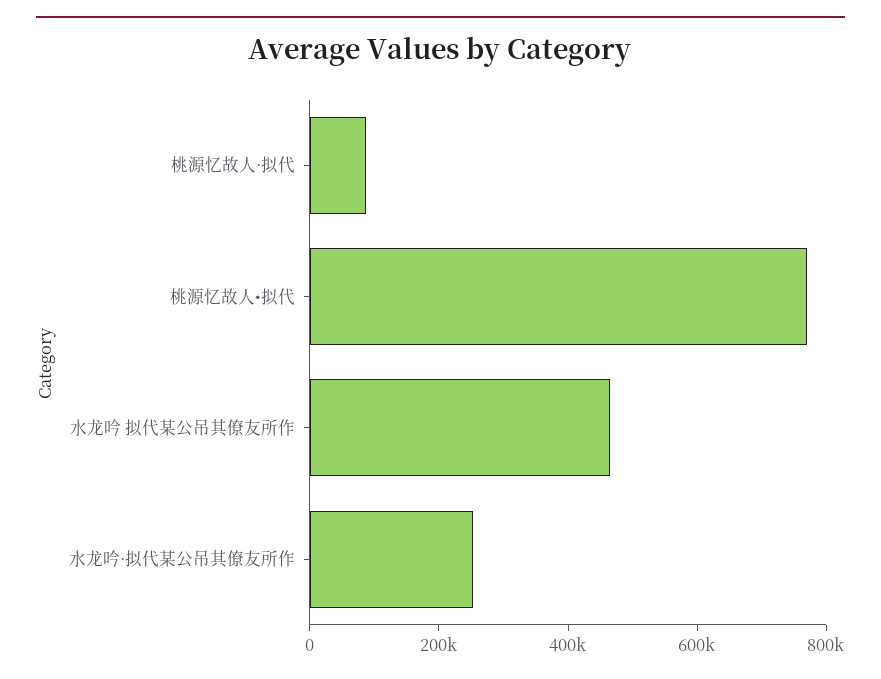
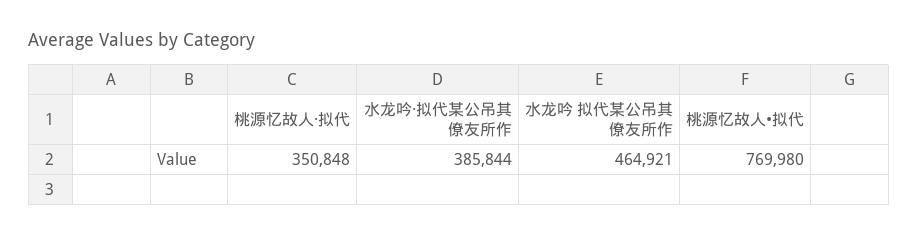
桃源忆故人·拟代: 100000 -> 350848
水龙吟·拟代某公吊其僚友所作: 250000 -> 385844

